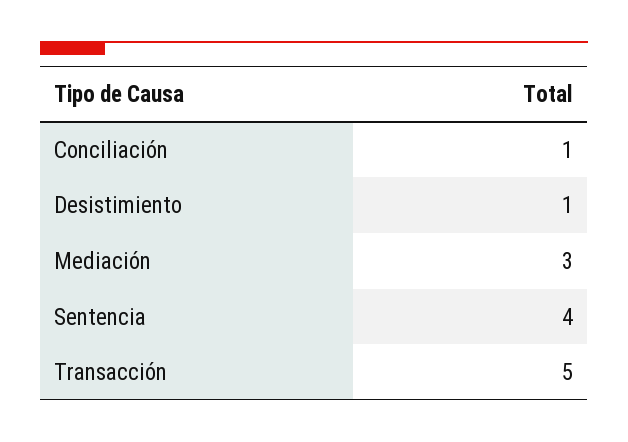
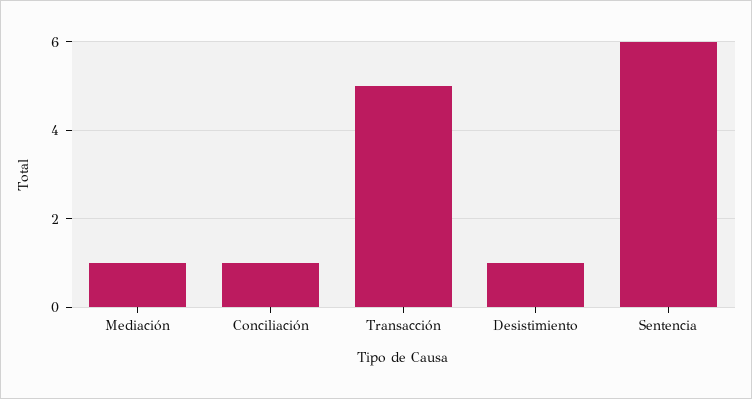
Mediación: 3 -> 1
Sentencia: 4 -> 6

